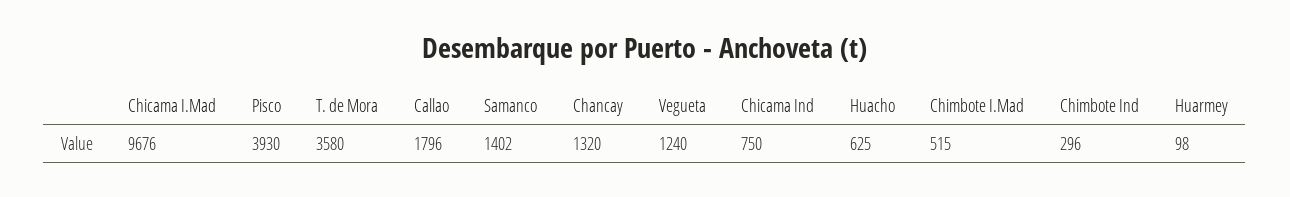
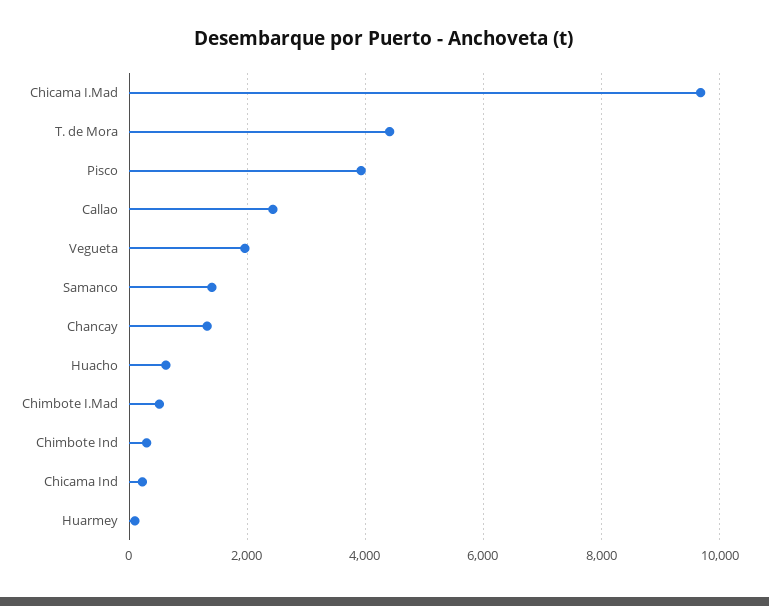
T. de Mora: 3580 -> 4400
Callao: 1796 -> 2400
Vegueta: 1240 -> 2000
Chicama Ind: 750 -> 200

